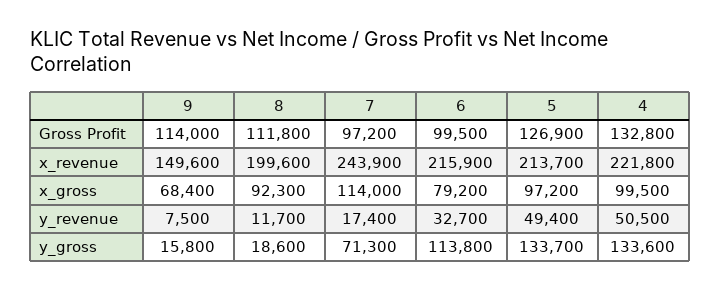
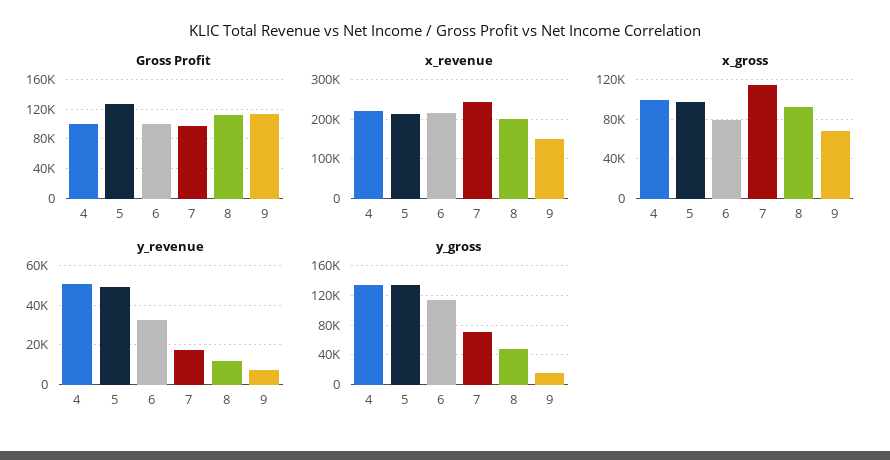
Gross Profit, 4: 132800 -> 100000
y_gross, 8: 18600 -> 50000

